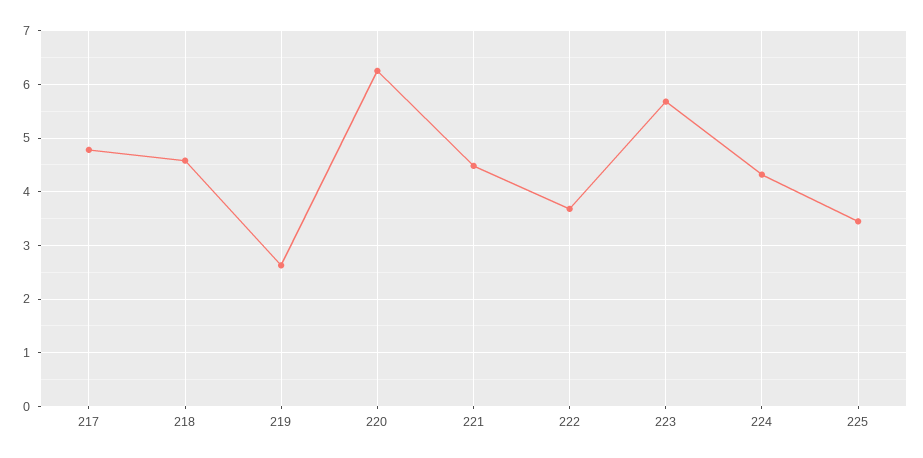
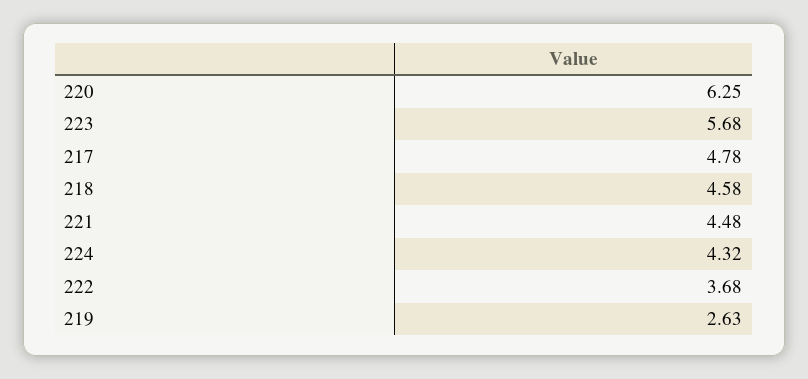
225: 3.4 -> none

